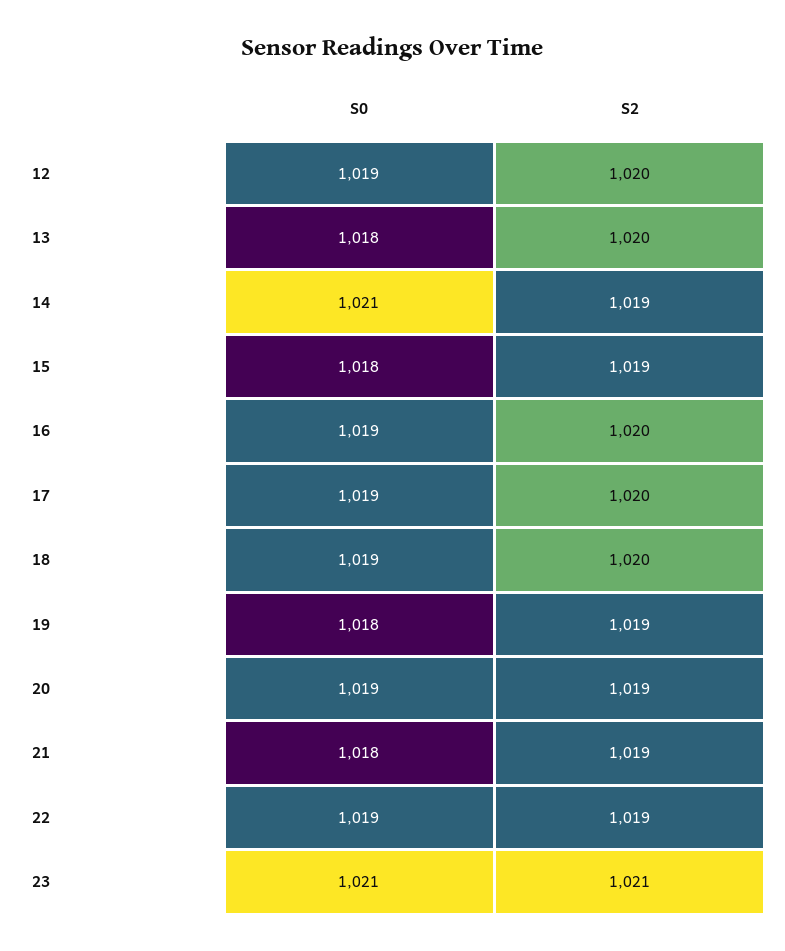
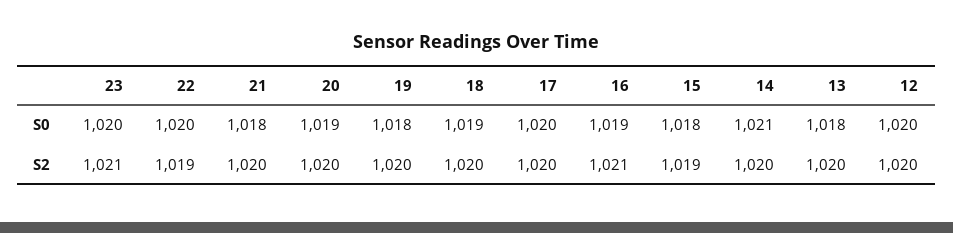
S0, 12: 1019 -> 1020
S2, 14: 1019 -> 1020
S2, 16: 1020 -> 1021
S0, 17: 1019 -> 1020
S2, 19: 1019 -> 1020
S2, 20: 1019 -> 1020
S2, 21: 1019 -> 1020
S0, 22: 1019 -> 1020
S0, 23: 1021 -> 1020

